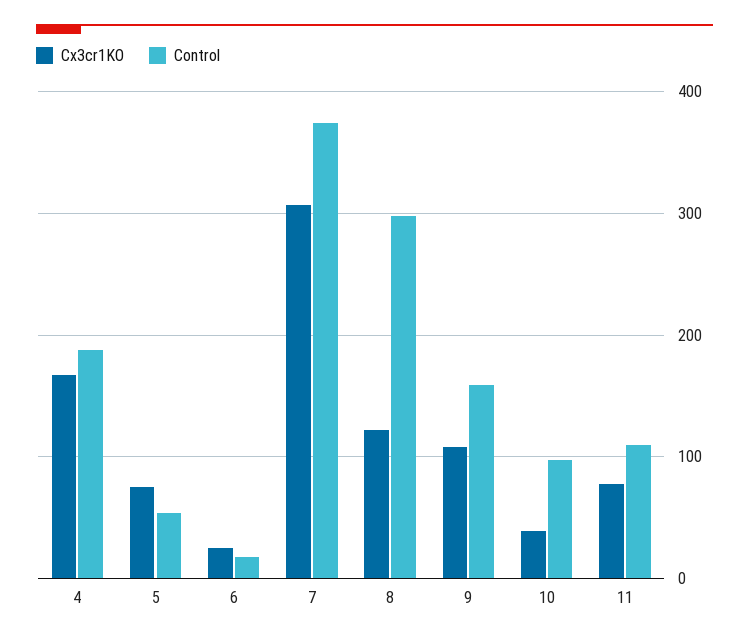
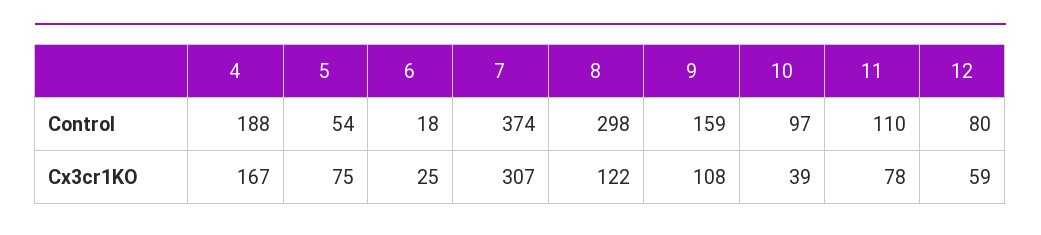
Control, 12: none -> 80
Cx3cr1KO, 12: none -> 59

